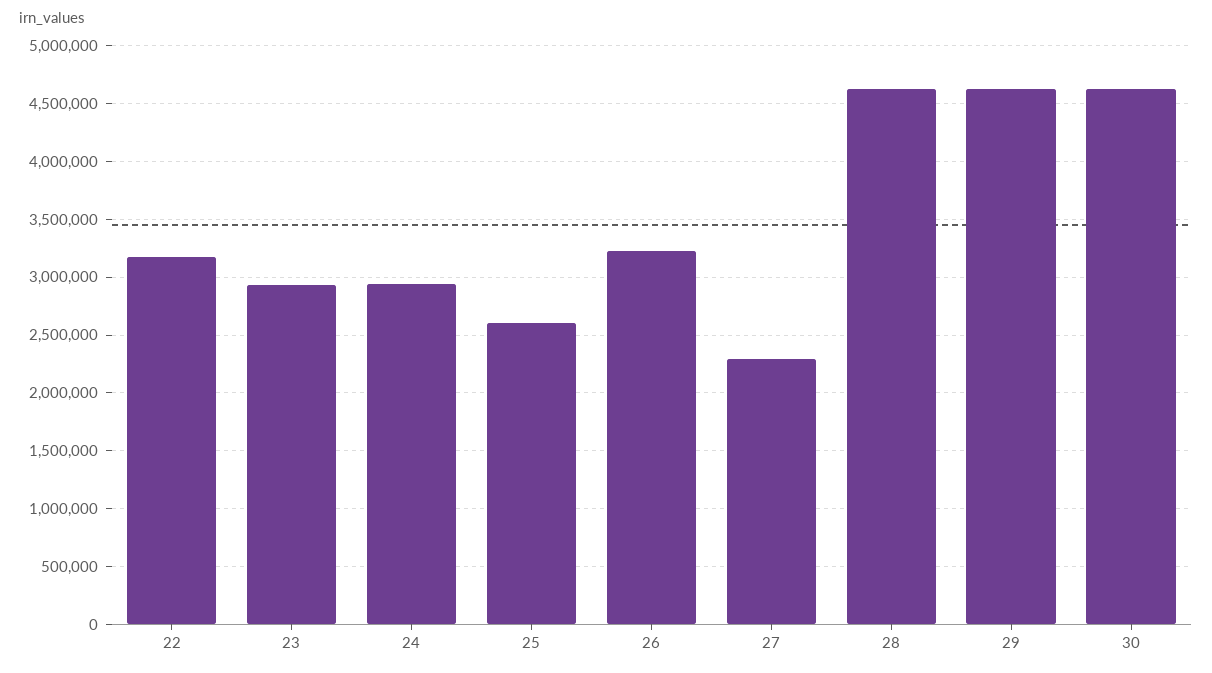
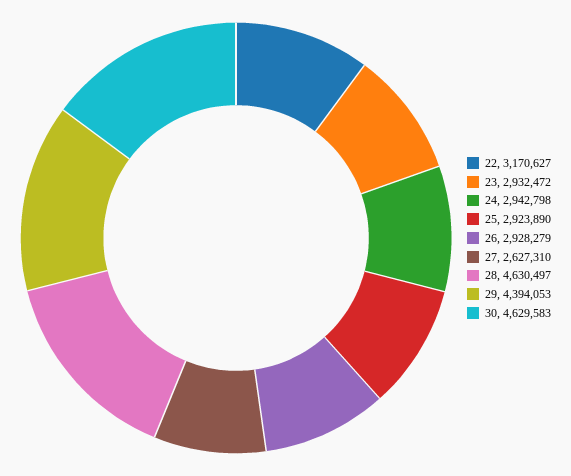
25: 2600000 -> 2923890
26: 3200000 -> 2928279
27: 2300000 -> 2627310
29: 4600000 -> 4394053

